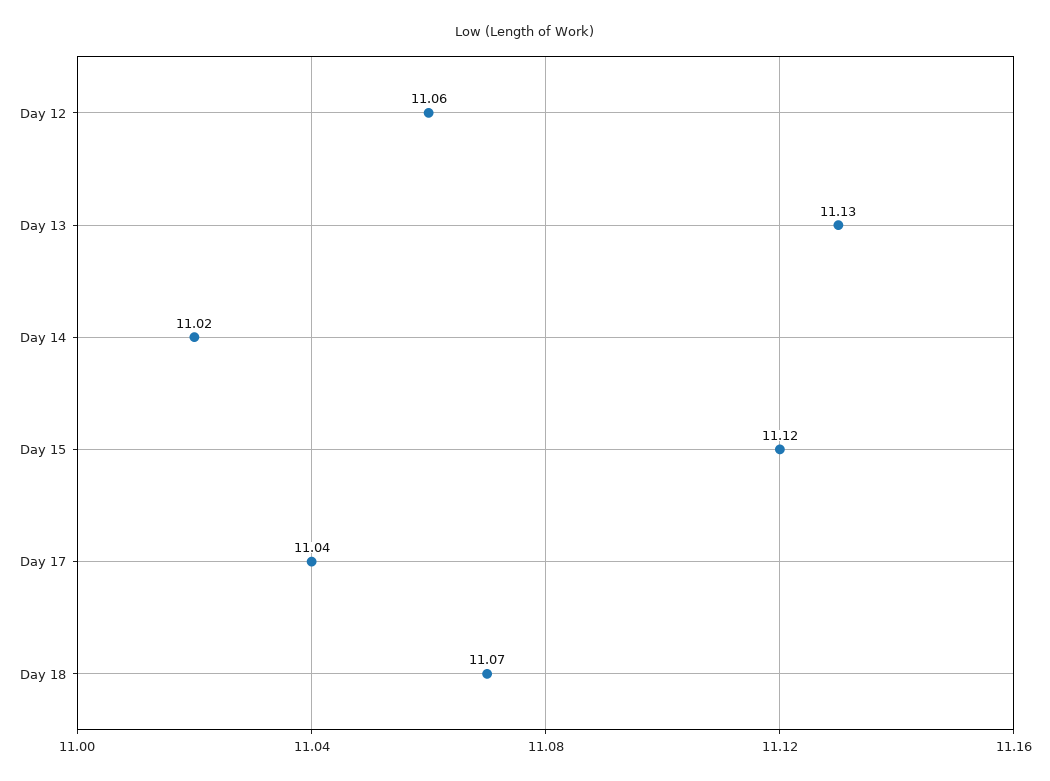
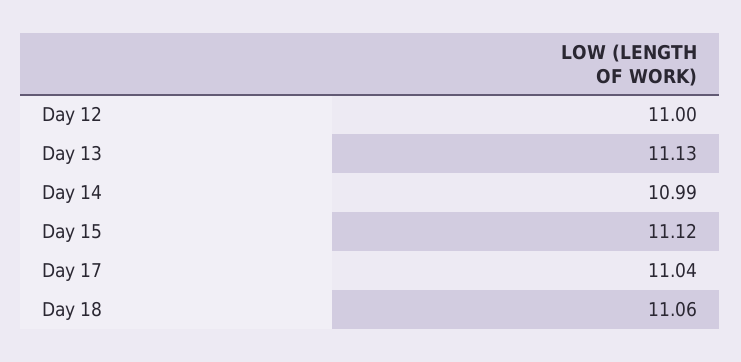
Day 12: 11.06 -> 11
Day 14: 11.02 -> 10.99
Day 18: 11.07 -> 11.06

